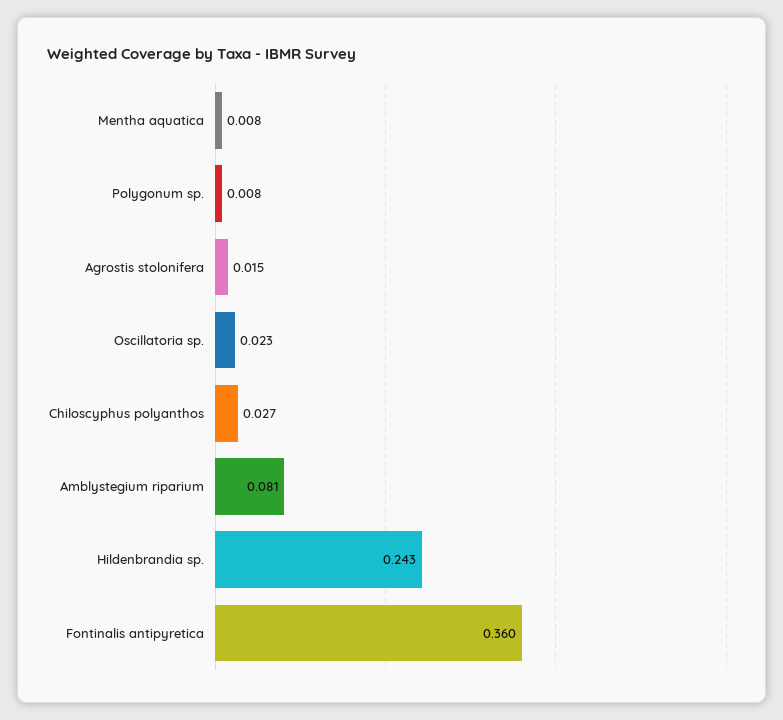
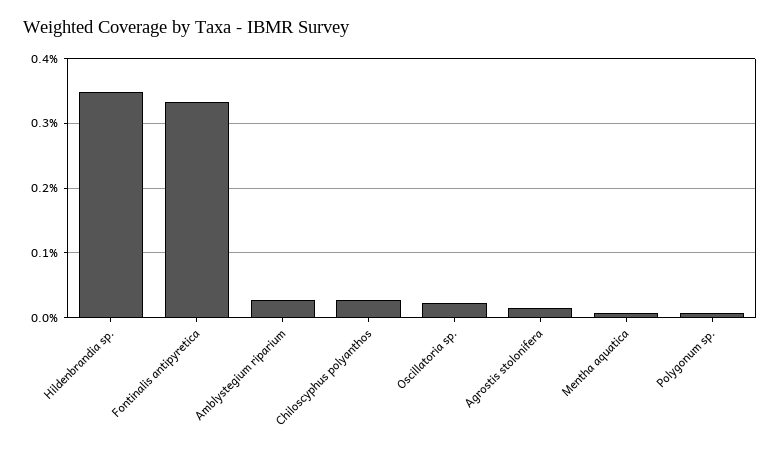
Amblystegium riparium: 0.081 -> 0.03
Hildenbrandia sp.: 0.243 -> 0.35
Fontinalis antipyretica: 0.36 -> 0.33

